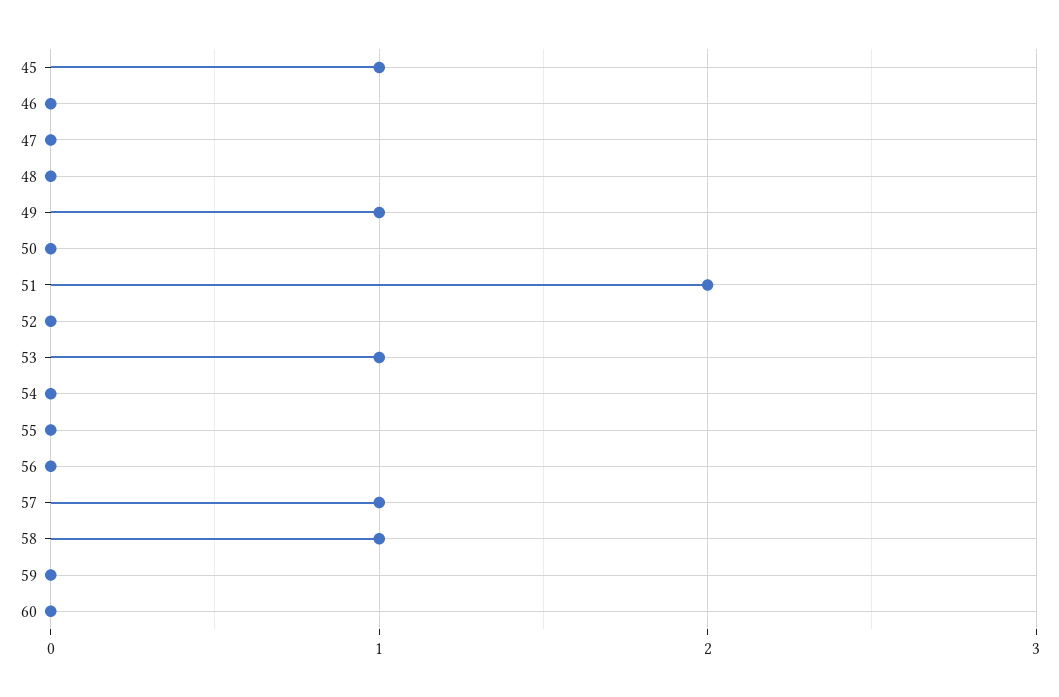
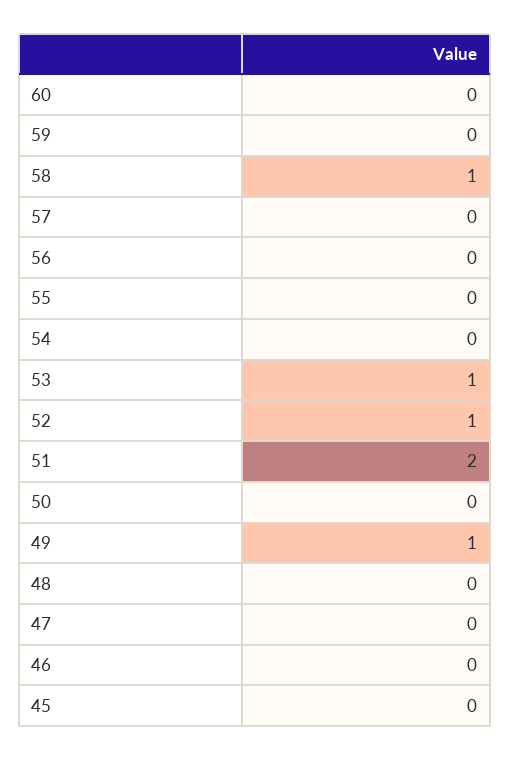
45: 1 -> 0
52: 0 -> 1
57: 1 -> 0

